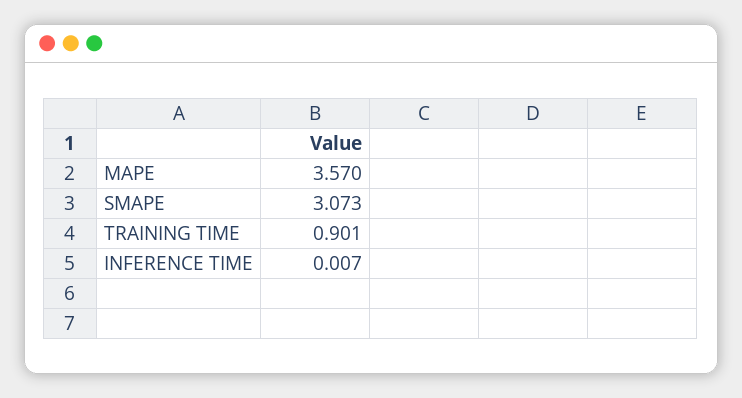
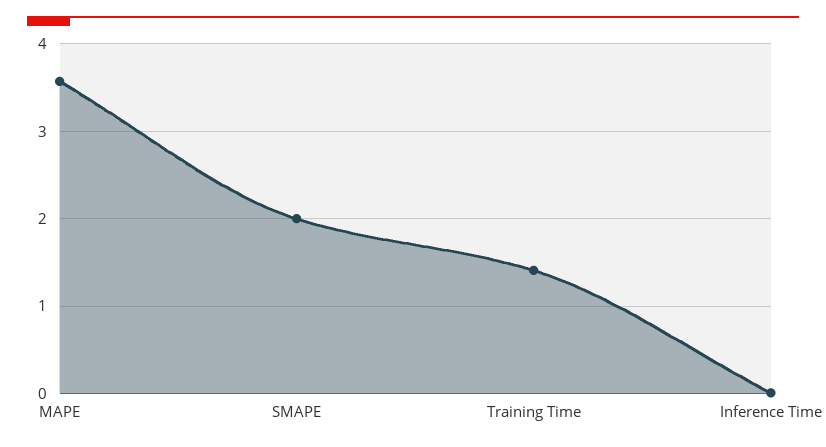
SMAPE: 3.073 -> 2
TRAINING TIME: 0.901 -> 1.4

